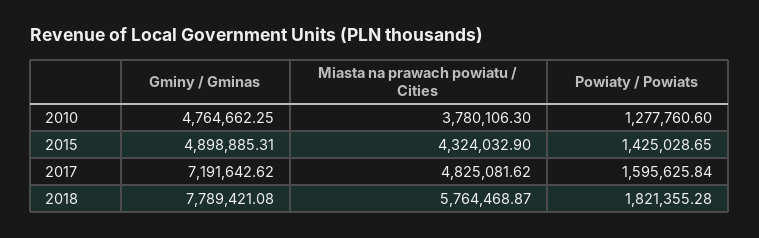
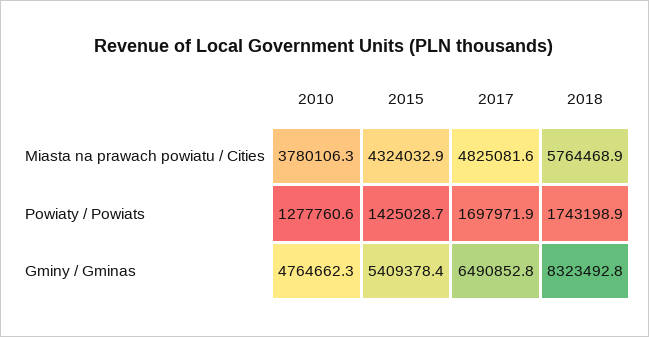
Gminy / Gminas, 2015: 4898885.31 -> 5409378.4
Gminy / Gminas, 2017: 7191642.62 -> 6490852.8
Powiaty / Powiats, 2017: 1595625.84 -> 1697971.9
Gminy / Gminas, 2018: 7789421.08 -> 8323492.8
Powiaty / Powiats, 2018: 1821355.28 -> 1743198.9

